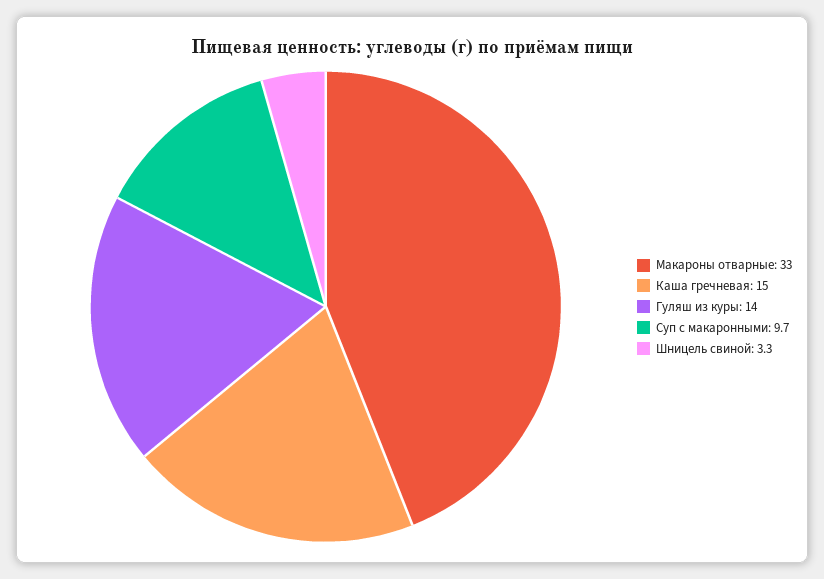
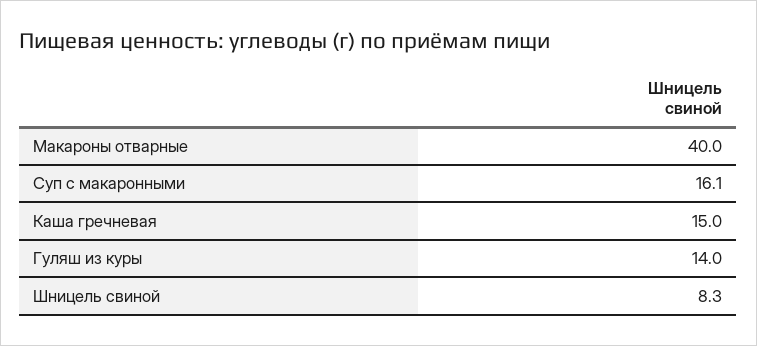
Макароны отварные: 33 -> 40
Суп с макаронными: 9.7 -> 16.1
Шницель свиной: 3.3 -> 8.3

